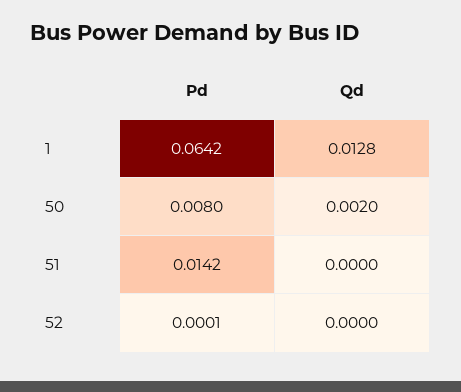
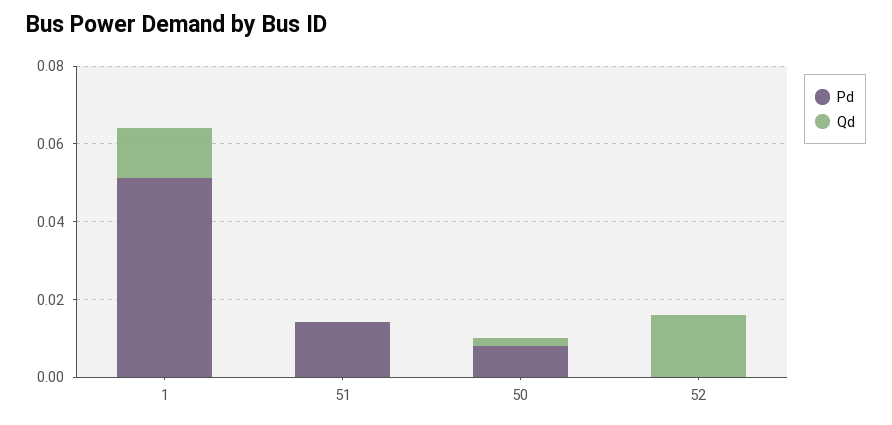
Pd, 1: 0.0642 -> 0.05
Qd, 52: 0 -> 0.015

